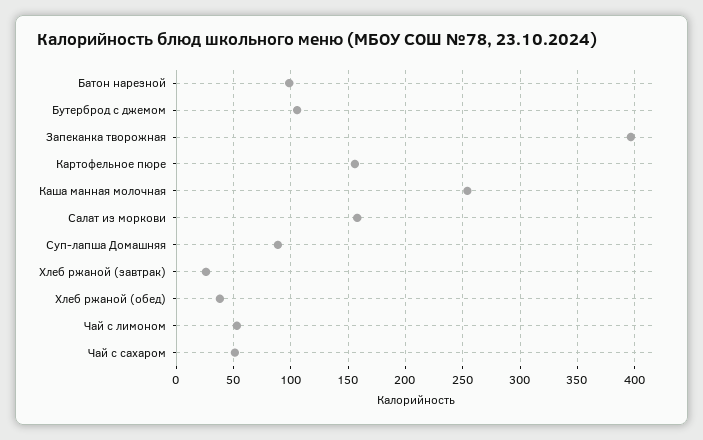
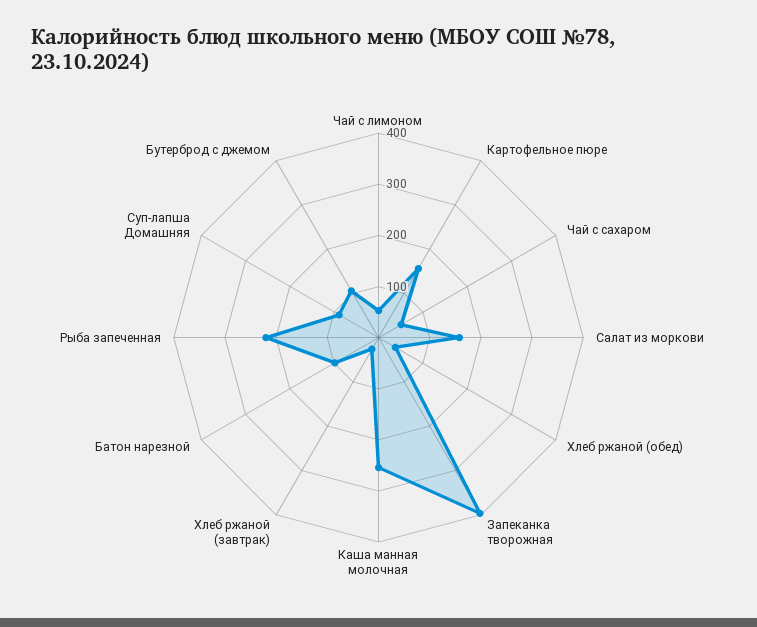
Рыба запеченная: none -> 220

